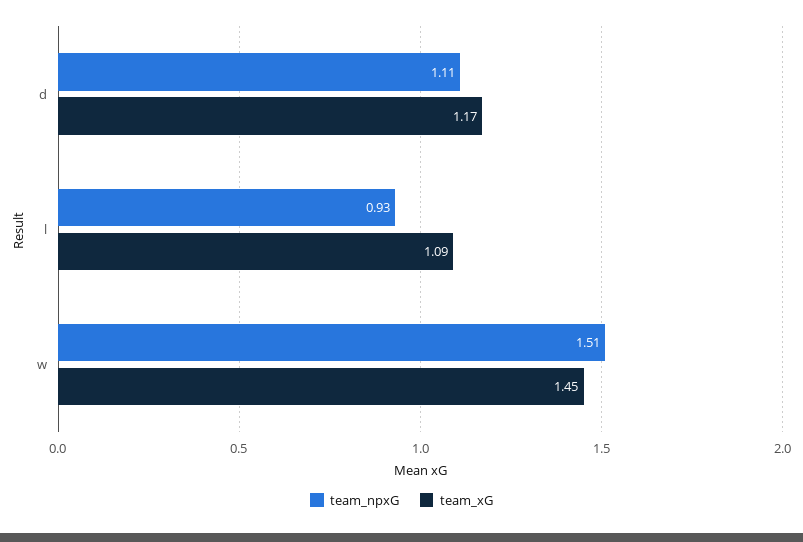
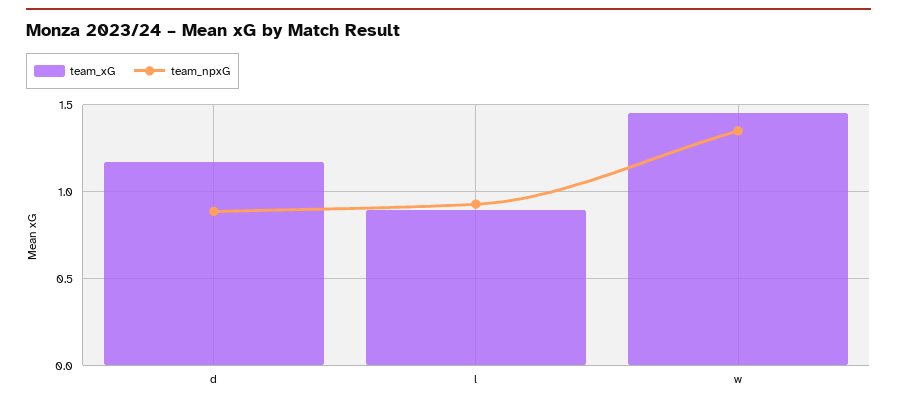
team_npxG, d: 1.11 -> 0.9
team_xG, l: 1.09 -> 0.9
team_npxG, w: 1.51 -> 1.35

